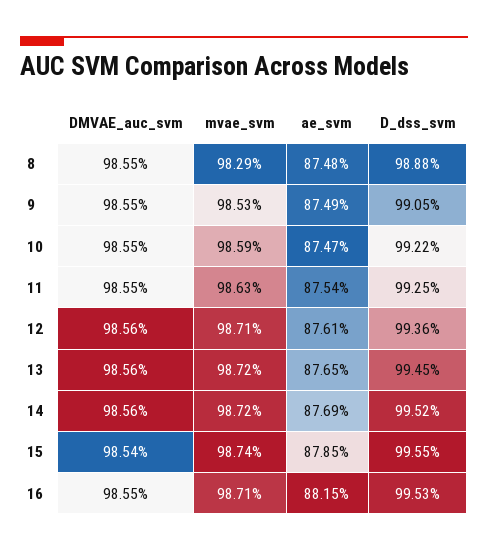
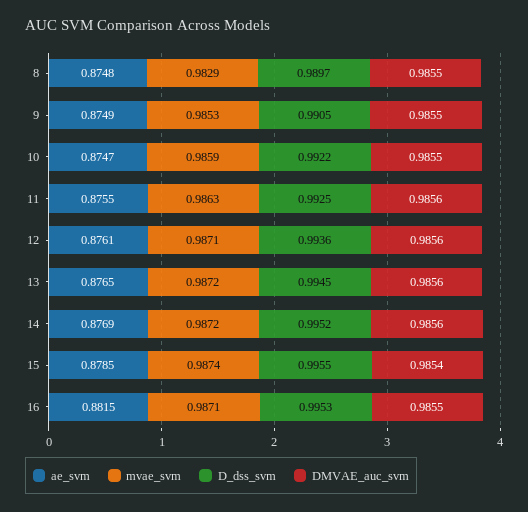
D_dss_svm, 8: 0.9888 -> 0.9897
DMVAE_auc_svm, 11: 0.9855 -> 0.9856
ae_svm, 11: 0.8754 -> 0.8755

